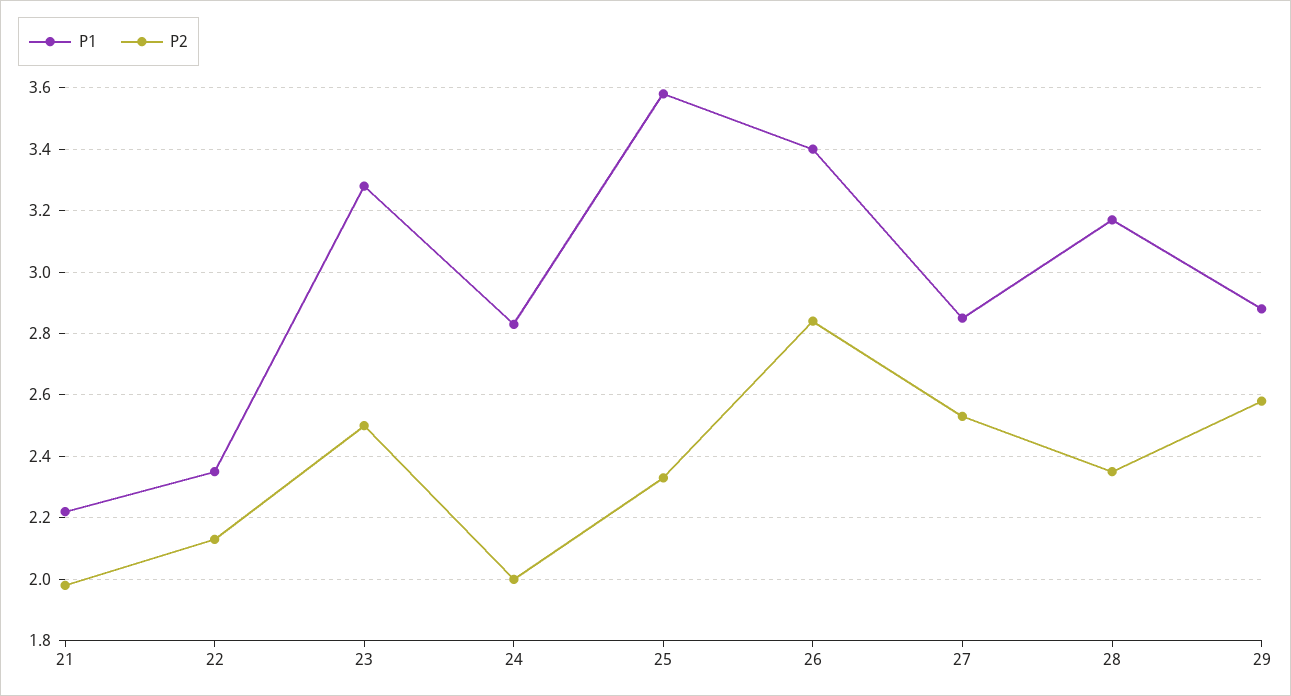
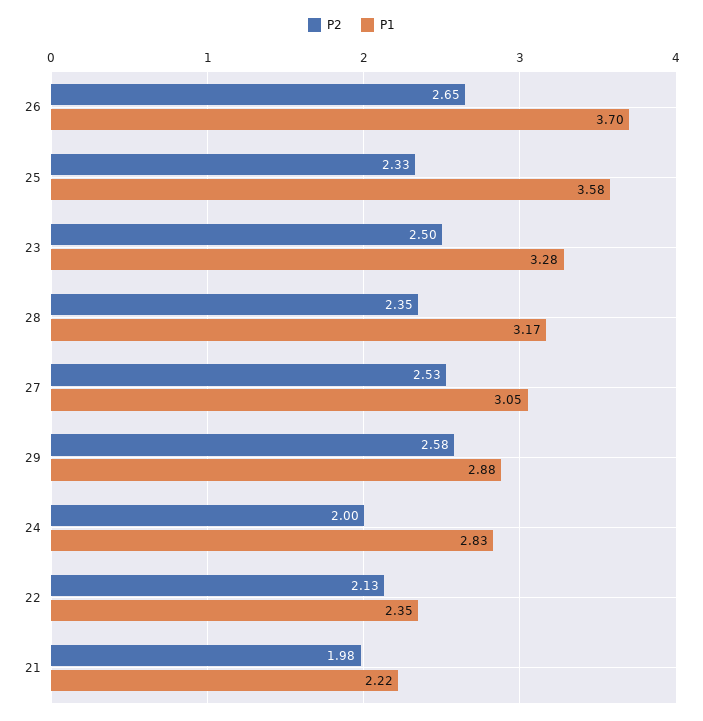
P1, 26: 3.4 -> 3.7
P2, 26: 2.85 -> 2.65
P1, 27: 2.85 -> 3.05

